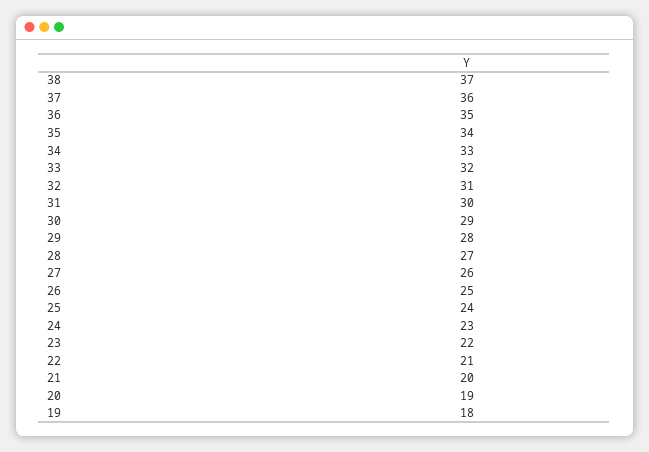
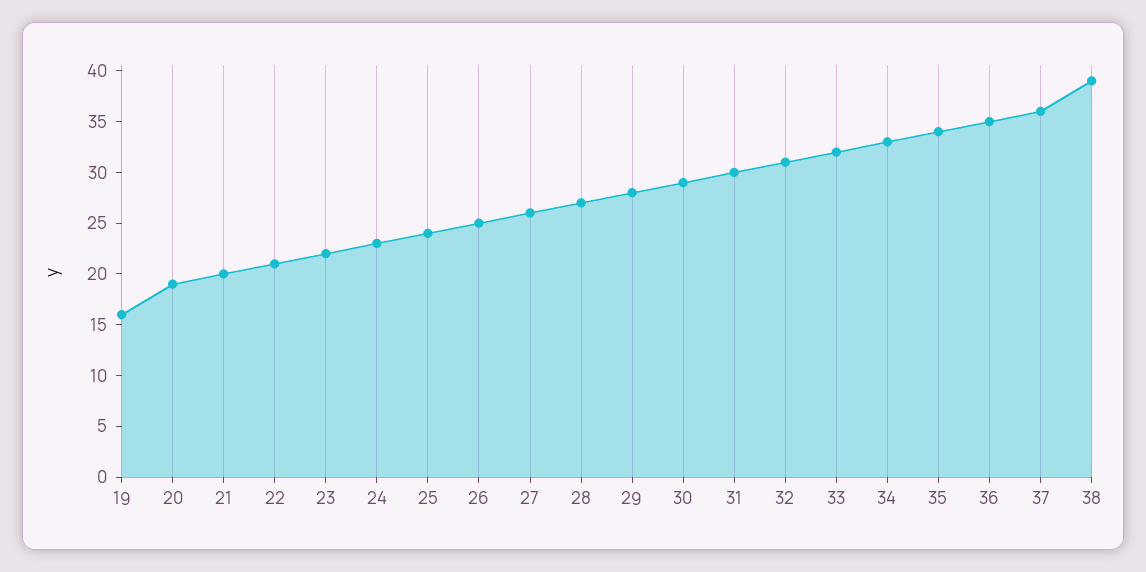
38: 37 -> 39
19: 18 -> 16

